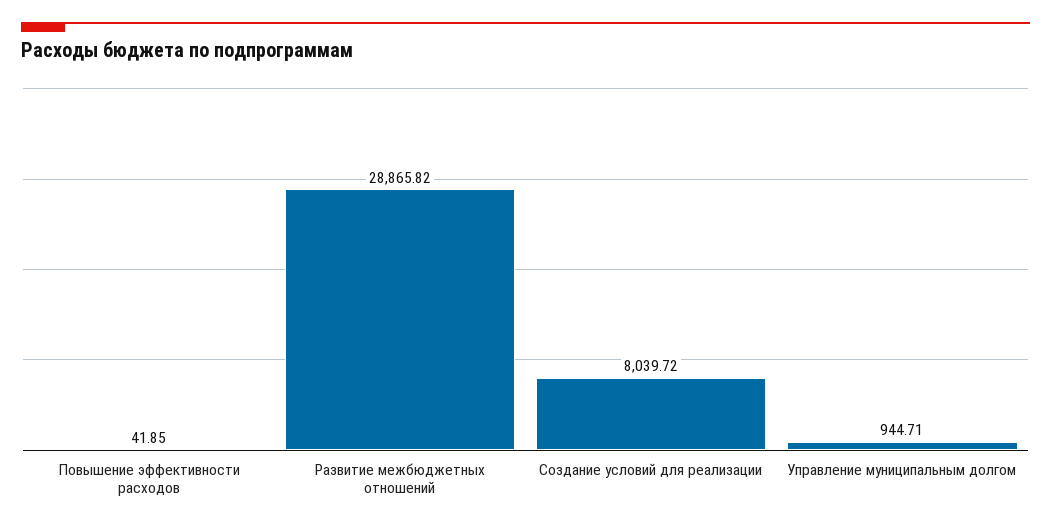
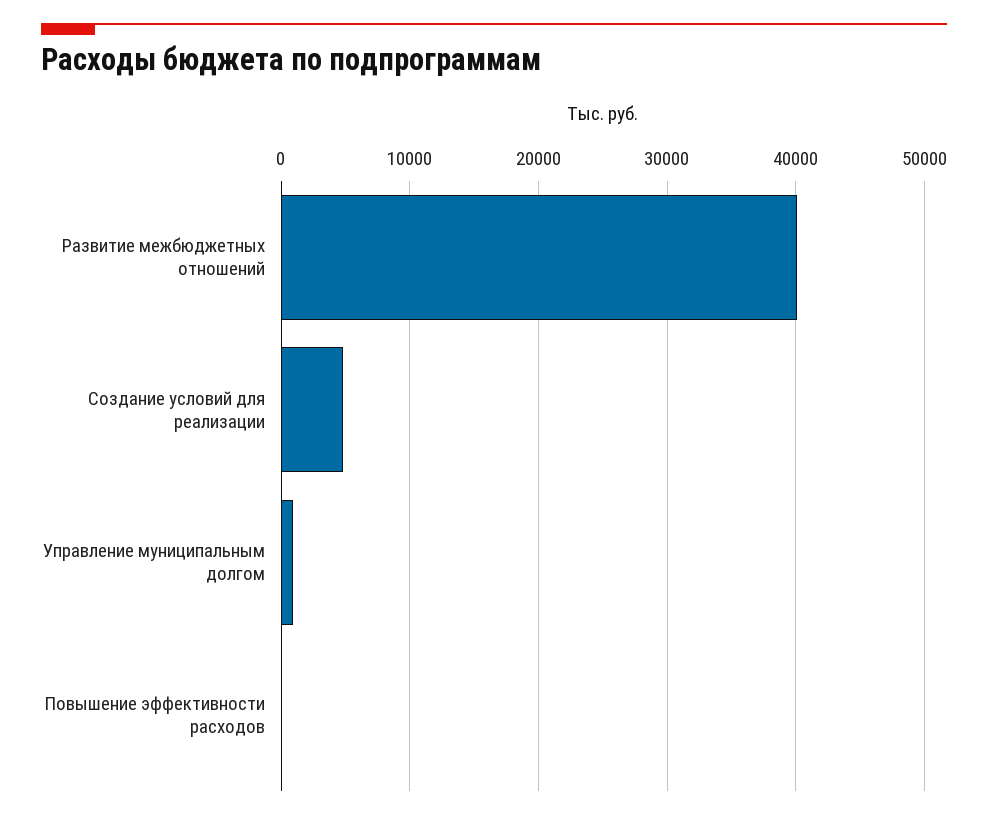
Развитие межбюджетных отношений: 28865.82 -> 40000
Создание условий для реализации: 8039.72 -> 5000

